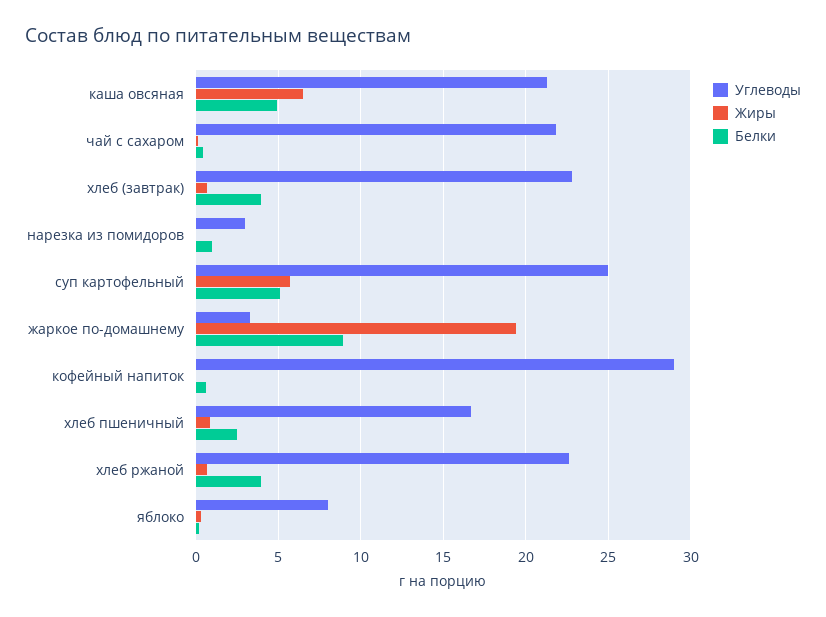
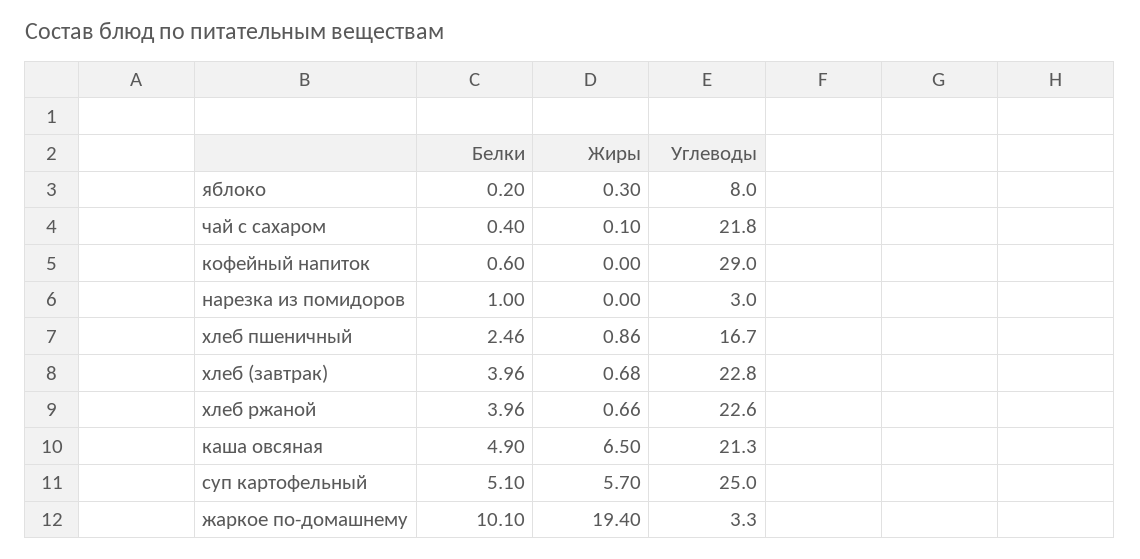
Белки, жаркое по-домашнему: 9 -> 10.1

